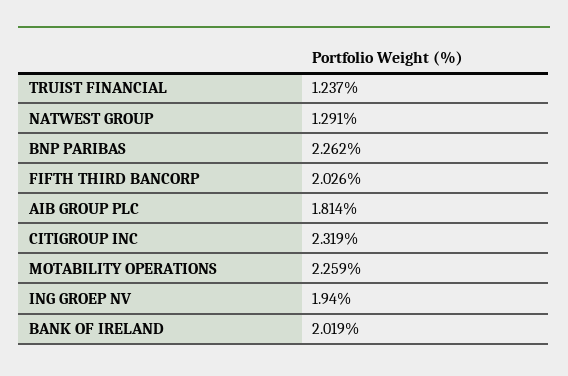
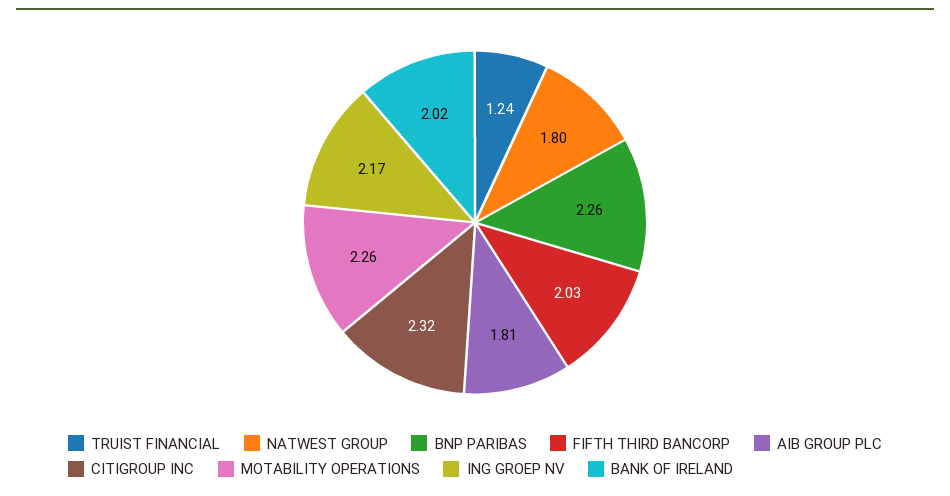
NATWEST GROUP: 1.291 -> 1.8
ING GROEP NV: 1.94 -> 2.17

